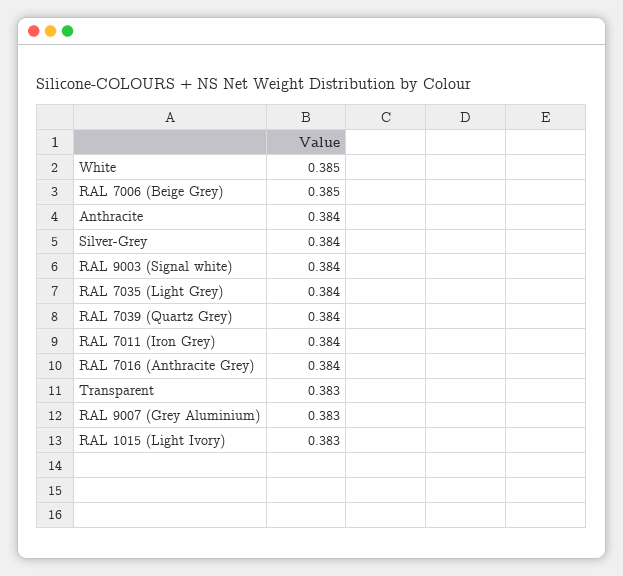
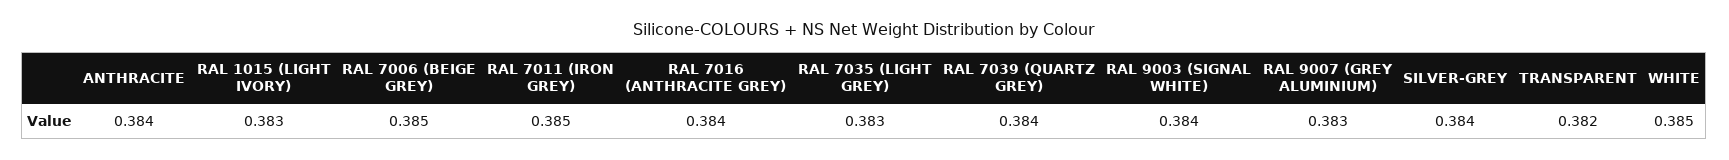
RAL 7035 (Light Grey): 0.384 -> 0.383
RAL 7011 (Iron Grey): 0.384 -> 0.385
Transparent: 0.383 -> 0.382

